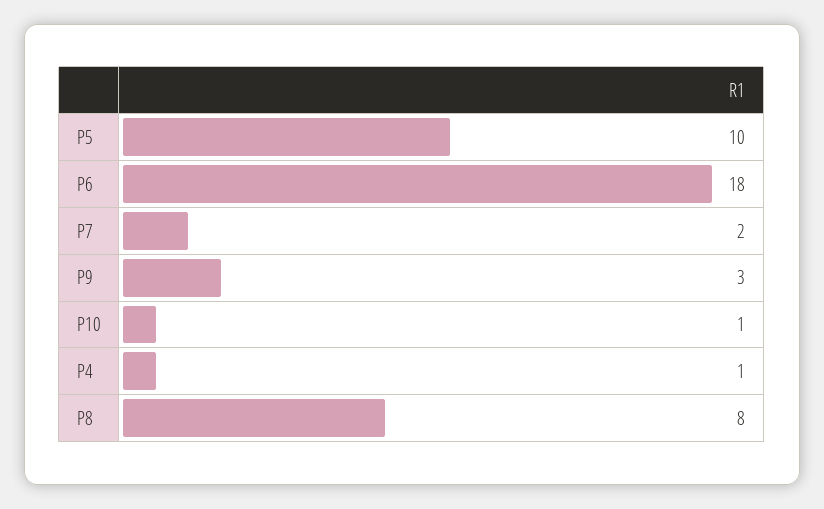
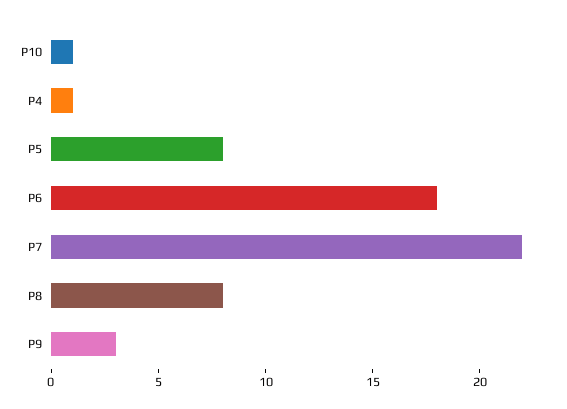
P5: 10 -> 8
P7: 2 -> 22

